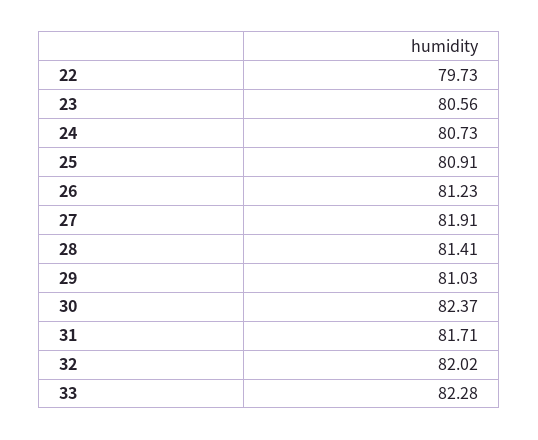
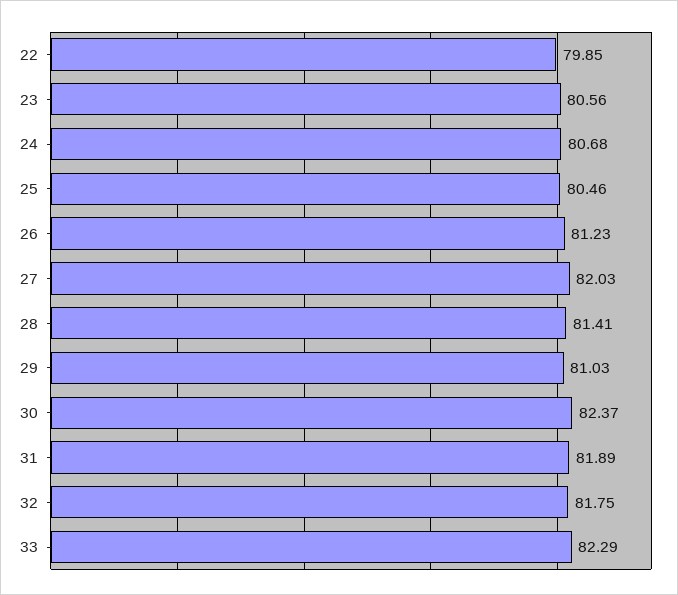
22: 79.73 -> 79.85
24: 80.73 -> 80.68
25: 80.91 -> 80.46
27: 81.91 -> 82.03
31: 81.71 -> 81.89
32: 82.02 -> 81.75
33: 82.28 -> 82.29

